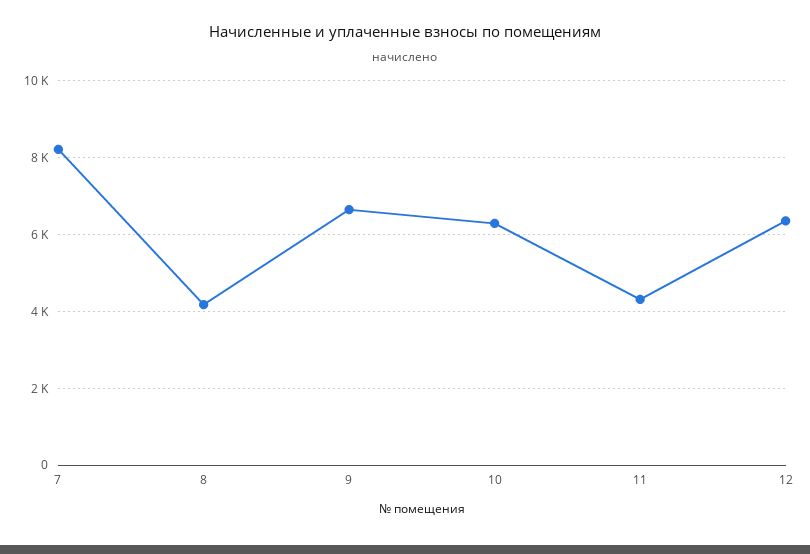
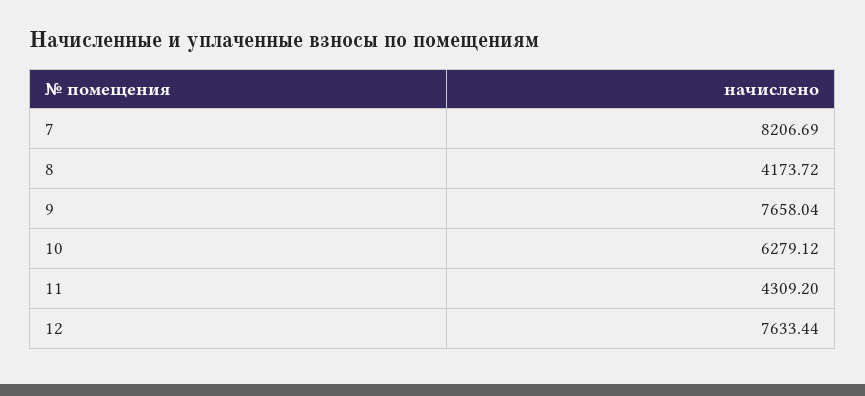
9: 6600 -> 7658.04
12: 6400 -> 7633.44

